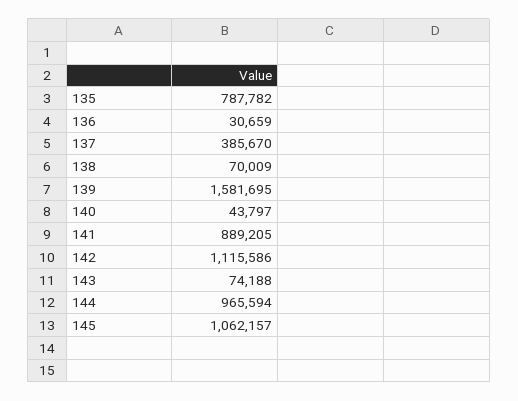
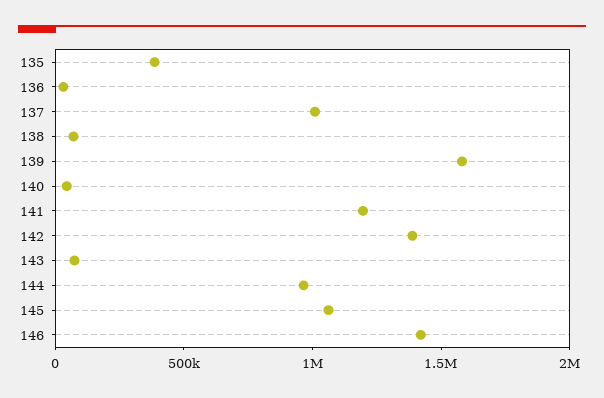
135: 787782 -> 400000
137: 385670 -> 1000000
141: 889205 -> 1200000
142: 1115586 -> 1400000
146: none -> 1400000

